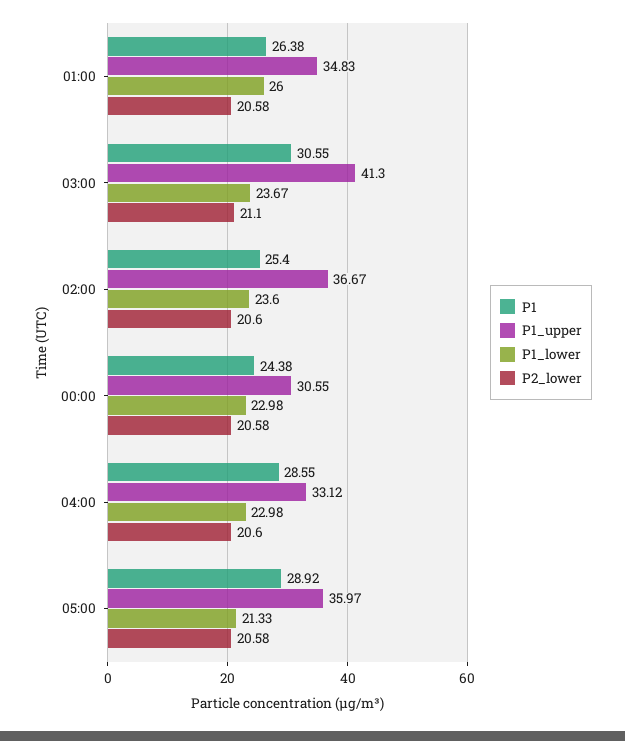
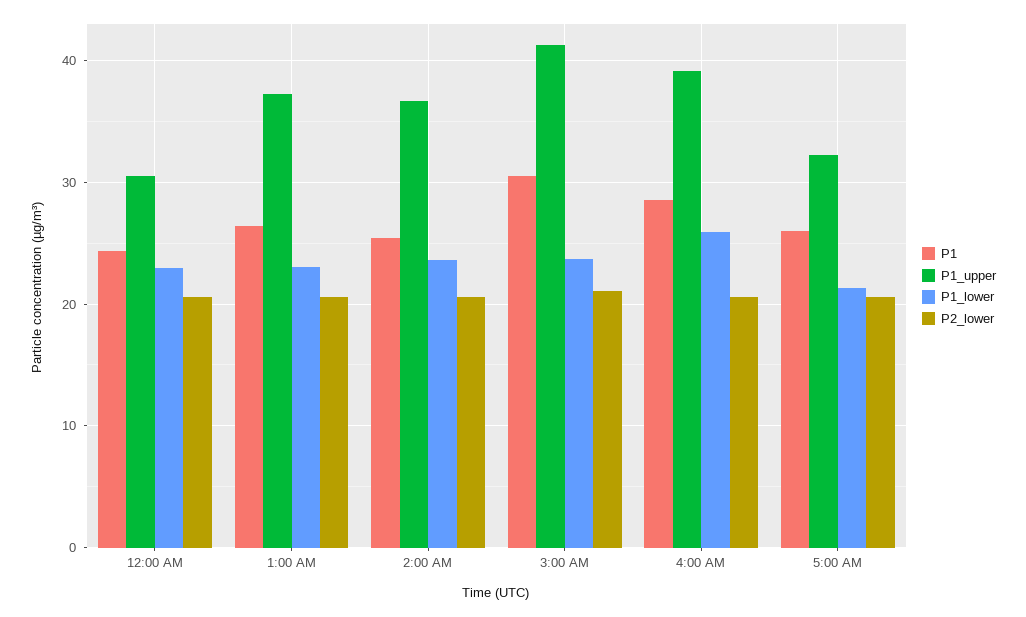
P1_upper, 01:00: 34.83 -> 37
P1_lower, 01:00: 26 -> 23
P1_upper, 04:00: 33.12 -> 39
P1_lower, 04:00: 22.98 -> 26
P1, 05:00: 28.92 -> 26
P1_upper, 05:00: 35.97 -> 32

